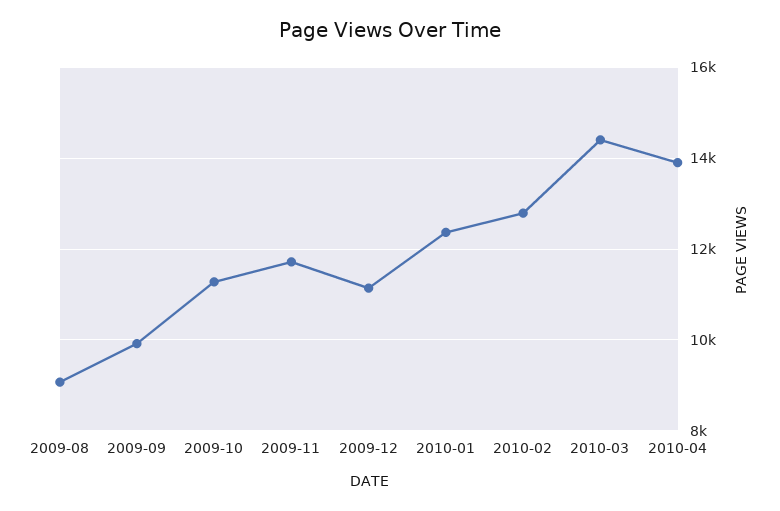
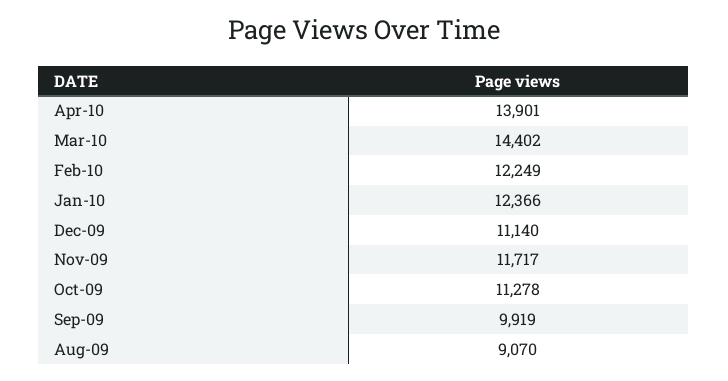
2010-02: 12800 -> 12249

